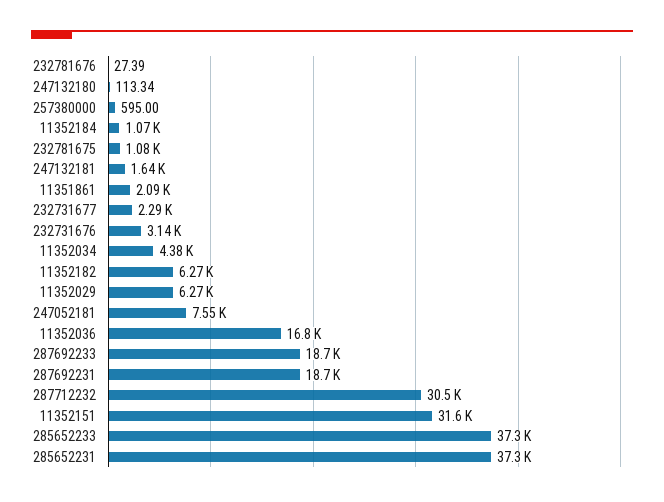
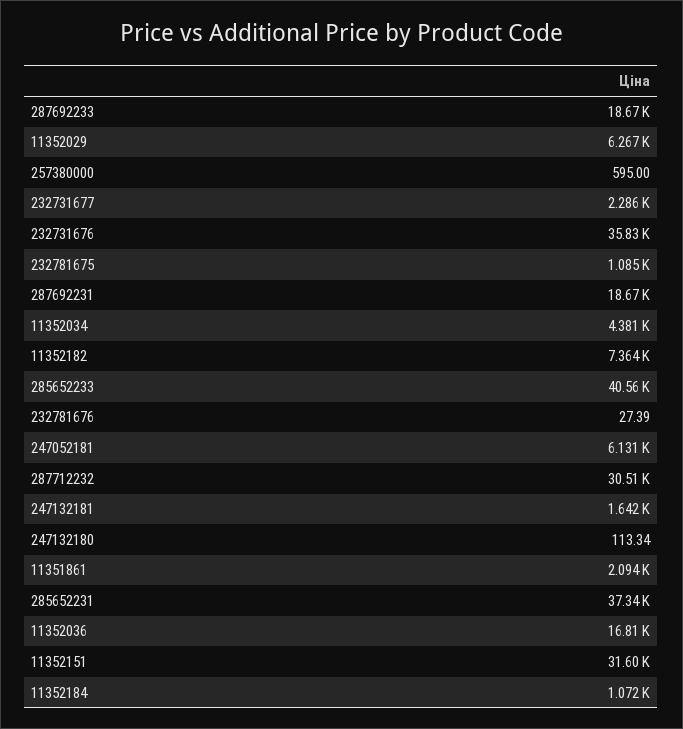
232731676: 3140 -> 35830
11352182: 6270 -> 7364
247052181: 7550 -> 6131
285652233: 37300 -> 40560

